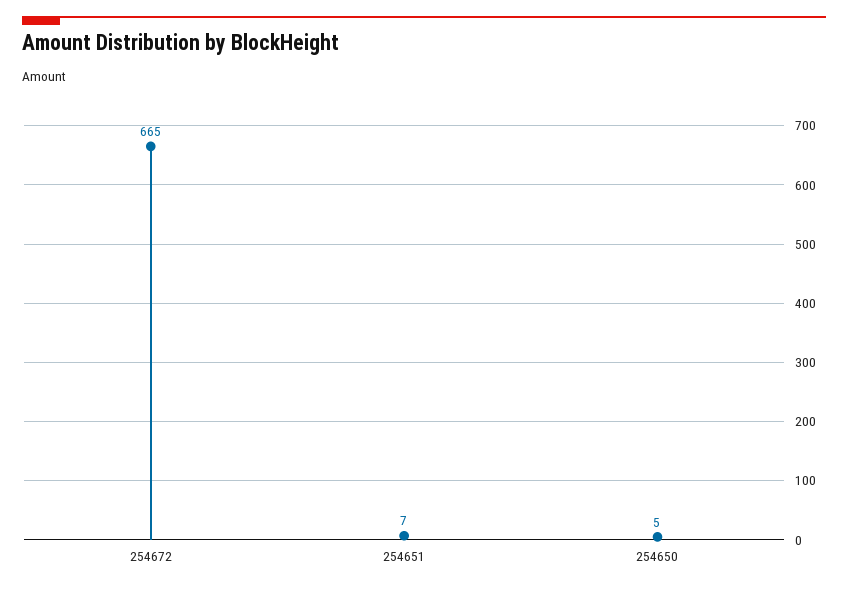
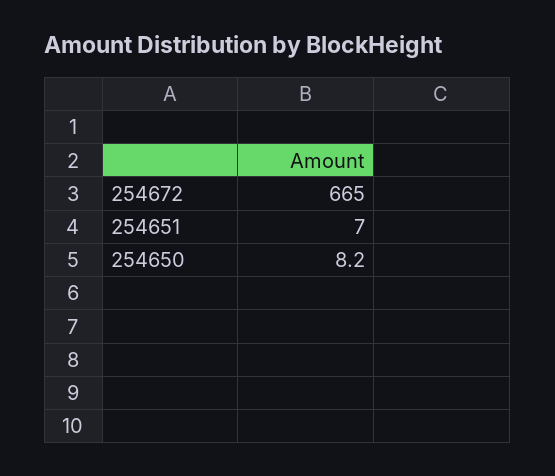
254650: 5 -> 8.2

